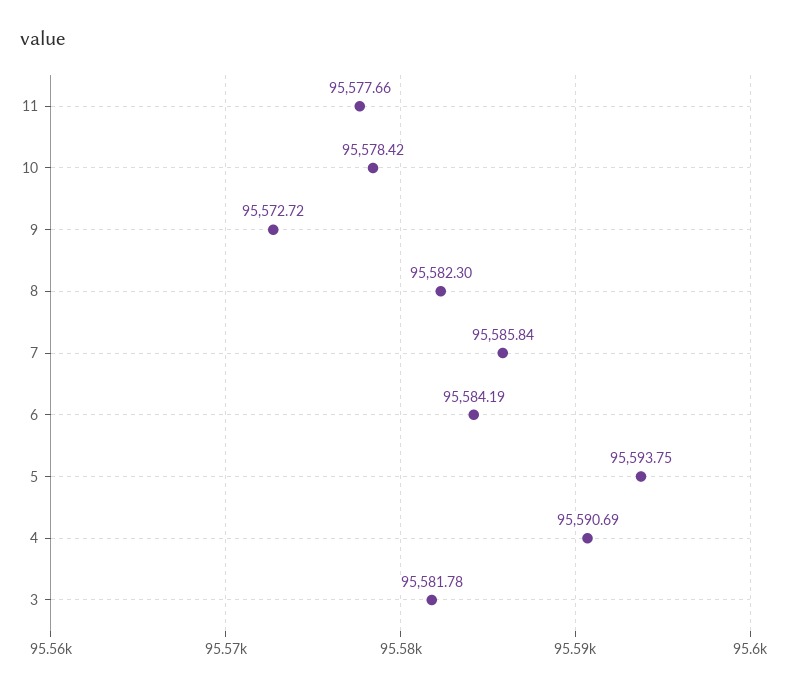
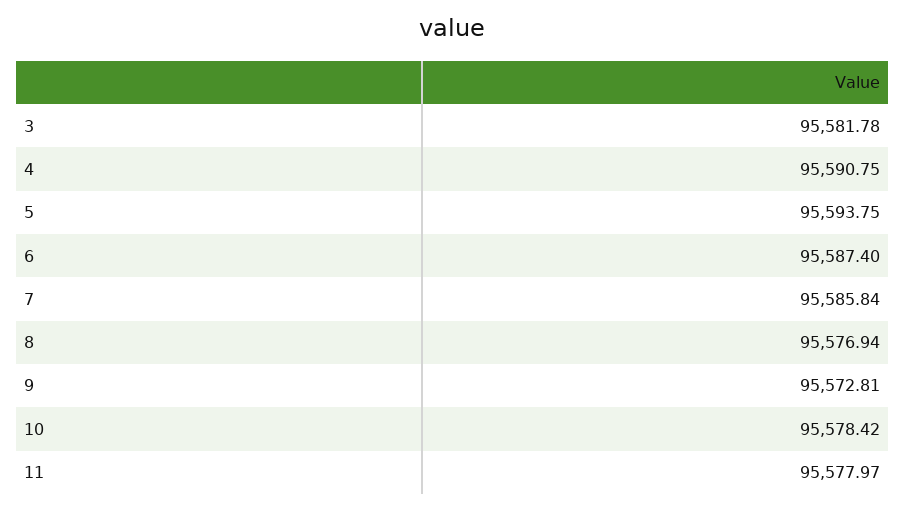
11: 95577.66 -> 95577.97
9: 95572.72 -> 95572.81
8: 95582.3 -> 95576.94
6: 95584.19 -> 95587.4
4: 95590.69 -> 95590.75

